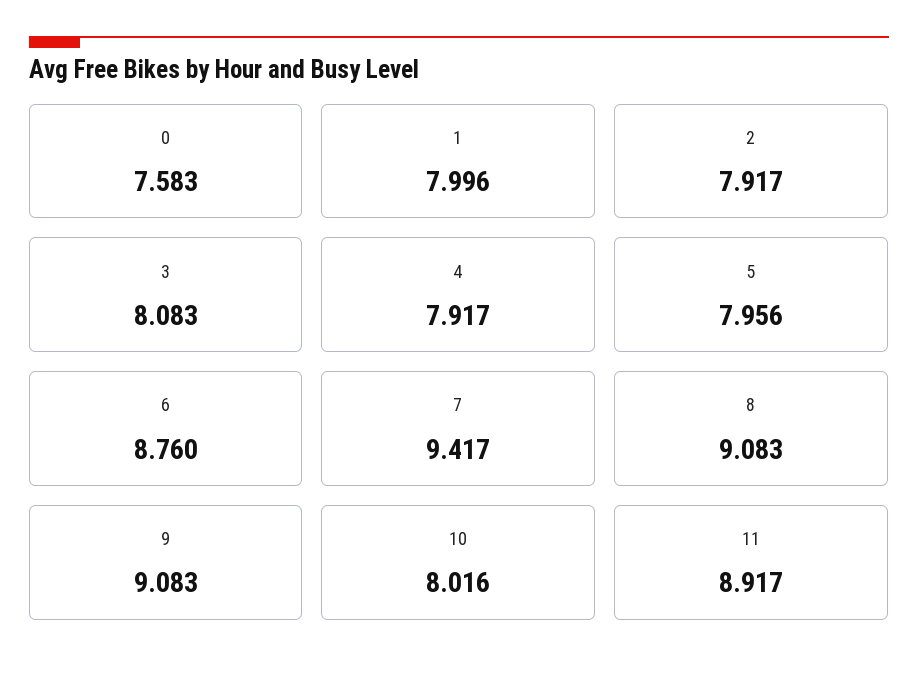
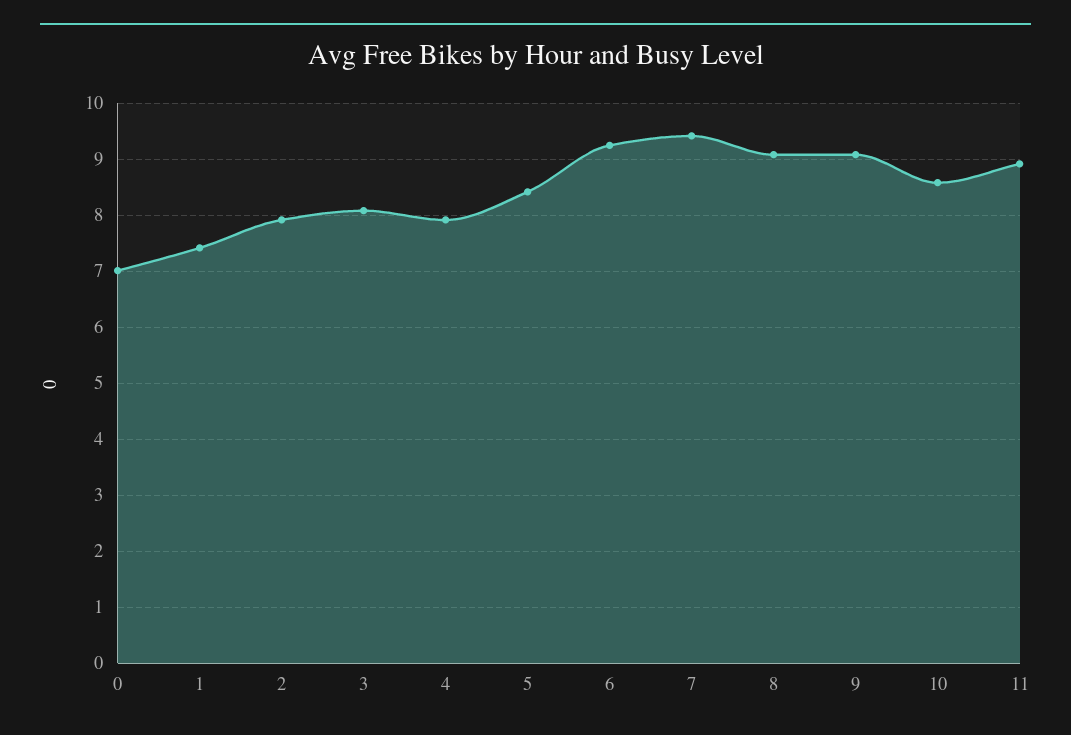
0: 7.583 -> 7
1: 7.996 -> 7.4
5: 7.956 -> 8.4
6: 8.76 -> 9.2
10: 8.016 -> 8.6

